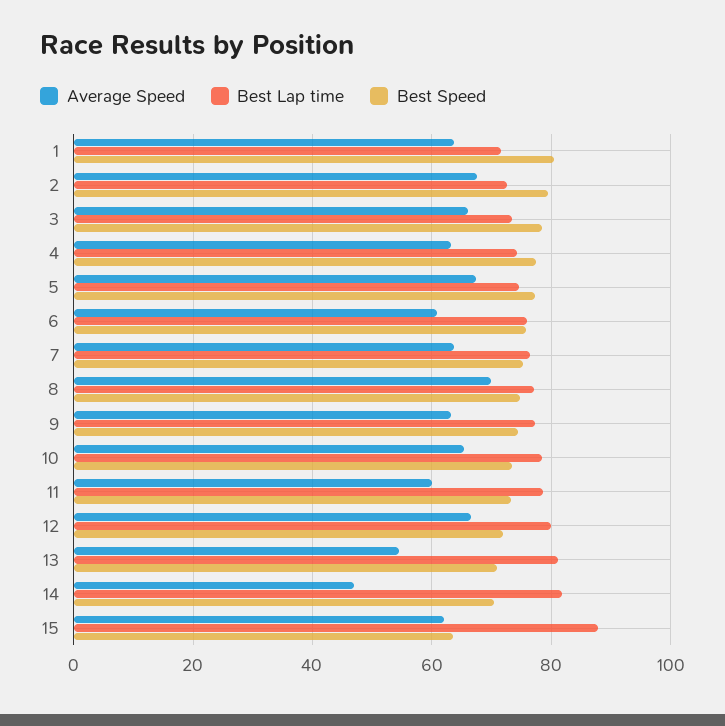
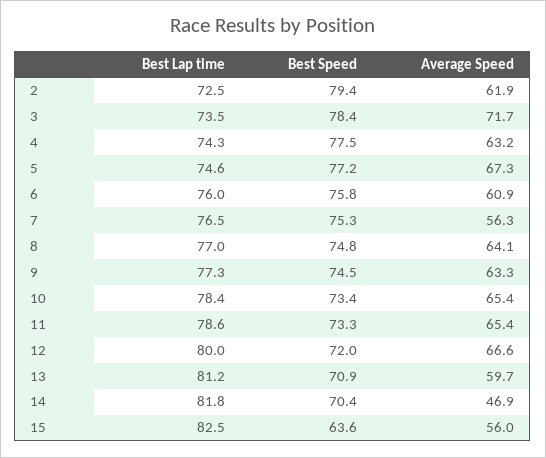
Average Speed, 1: 64 -> none
Best Lap time, 1: 72 -> none
Best Speed, 1: 80 -> none
Average Speed, 2: 68 -> 61.9
Average Speed, 3: 66 -> 71.7
Average Speed, 7: 64 -> 56.3
Average Speed, 8: 70 -> 64.1
Average Speed, 11: 60 -> 65.4
Average Speed, 13: 54 -> 59.7
Average Speed, 15: 62 -> 56
Best Lap time, 15: 88 -> 82.5

